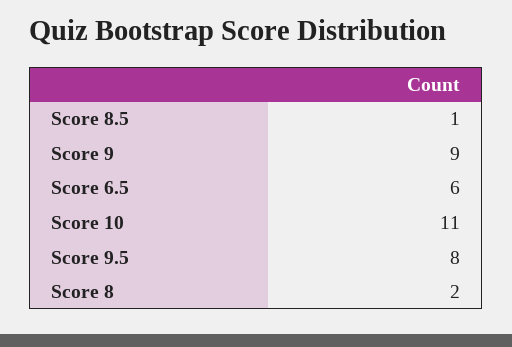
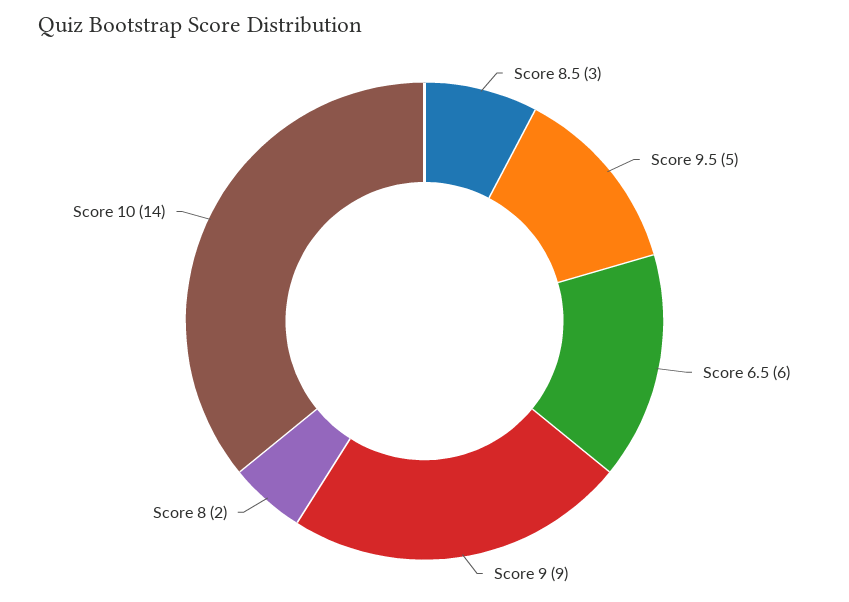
Score 8.5: 1 -> 3
Score 10: 11 -> 14
Score 9.5: 8 -> 5

